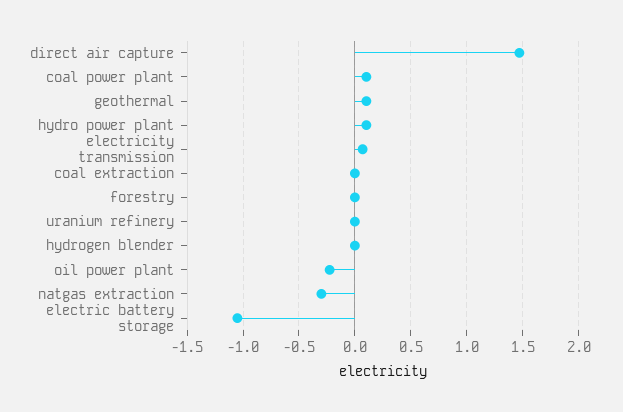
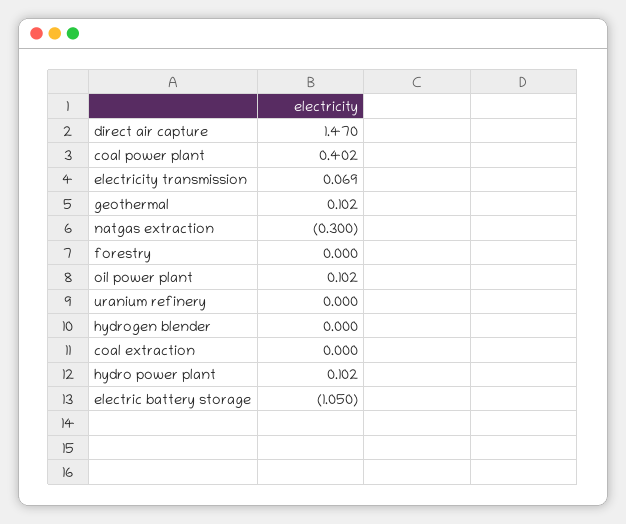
coal power plant: 0.1 -> 0.402
oil power plant: -0.2 -> 0.102

